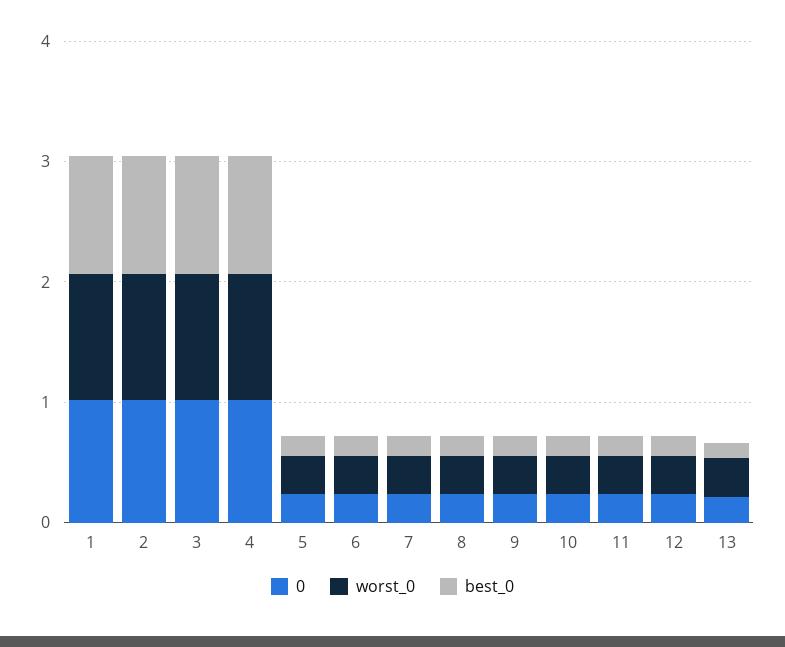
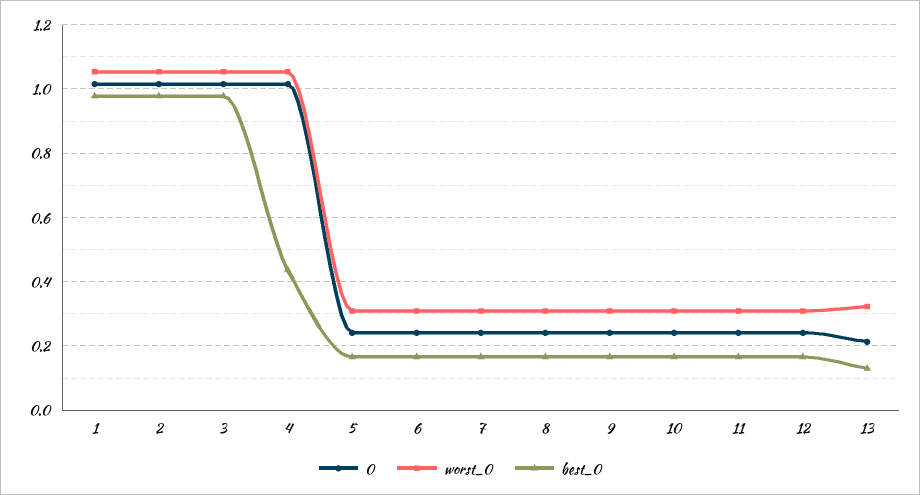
best_0, 4: 1 -> 0.44

